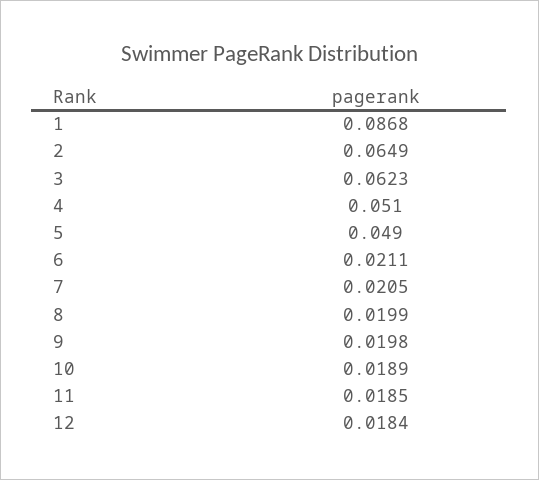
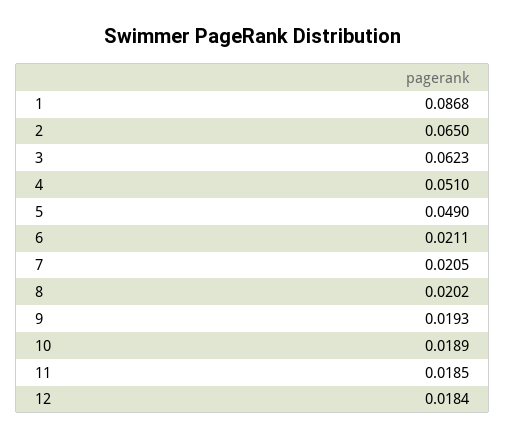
2: 0.0649 -> 0.065
8: 0.0199 -> 0.0202
9: 0.0198 -> 0.0193

